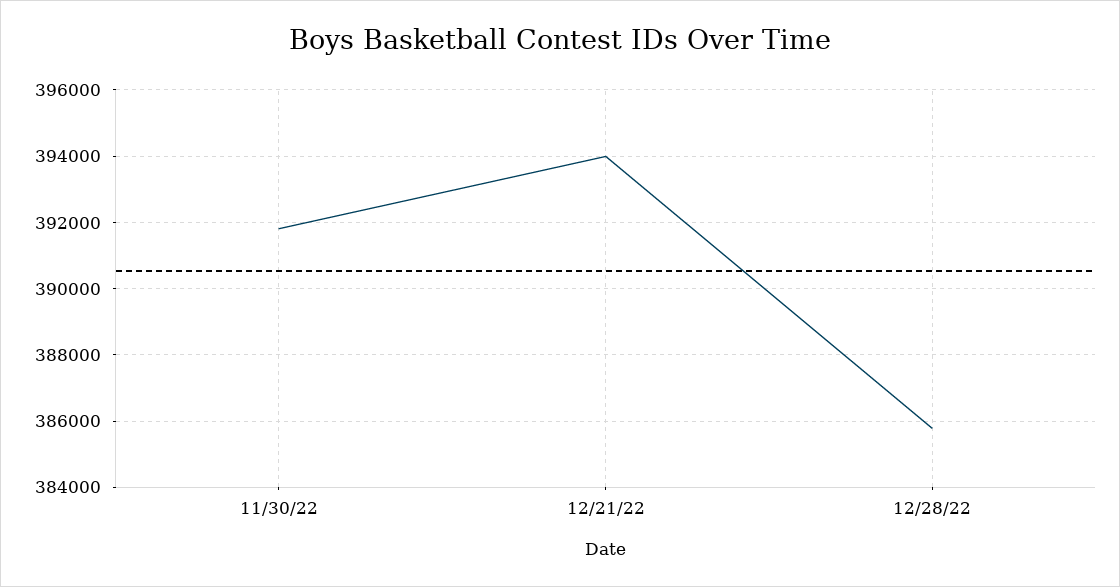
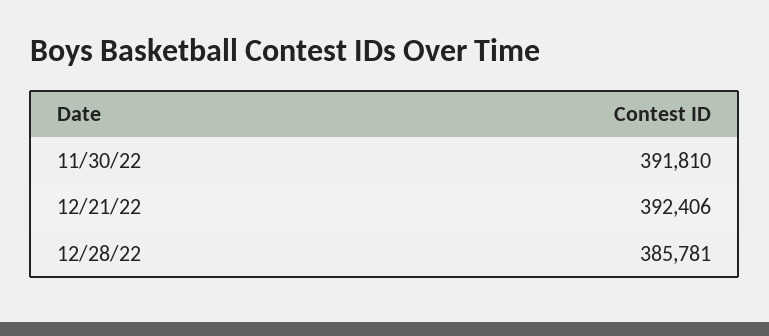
12/21/22: 394000 -> 392406

